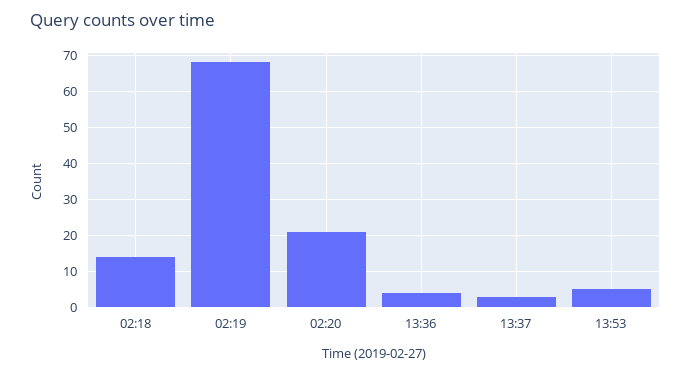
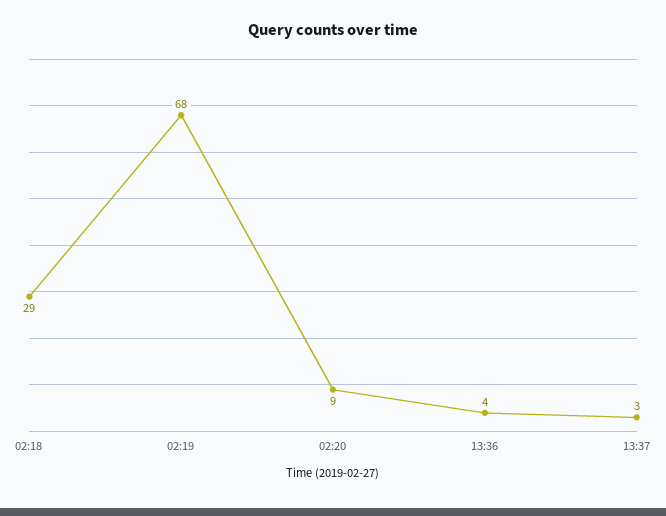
02:18: 15 -> 29
02:20: 20 -> 9
13:53: 5 -> none

